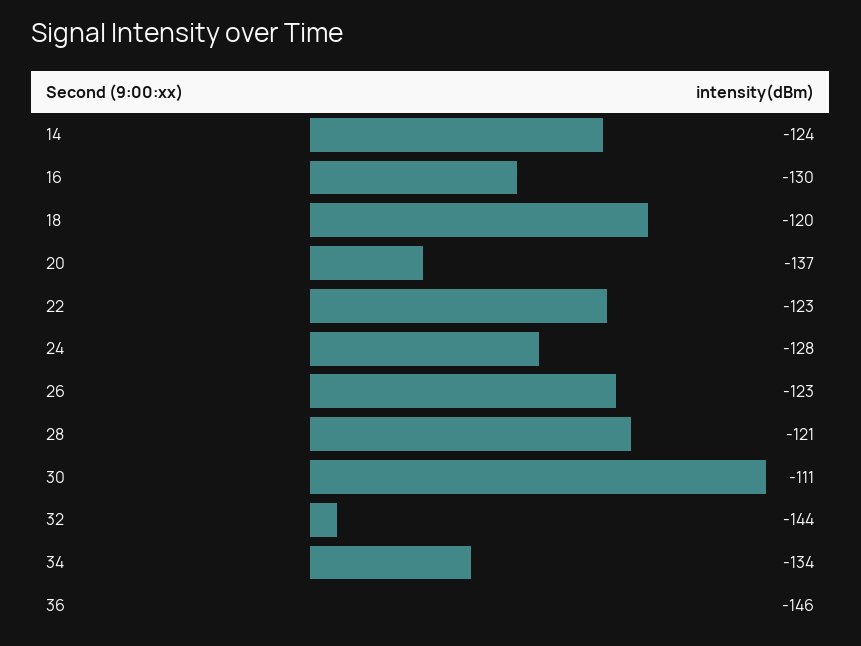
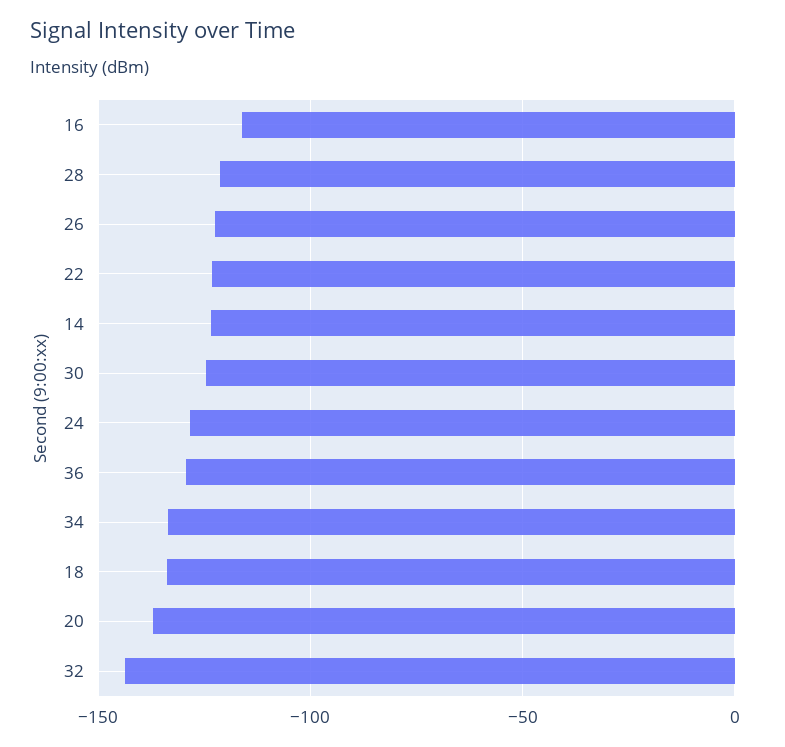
16: -130 -> -115
18: -120 -> -135
30: -111 -> -125
36: -146 -> -130

